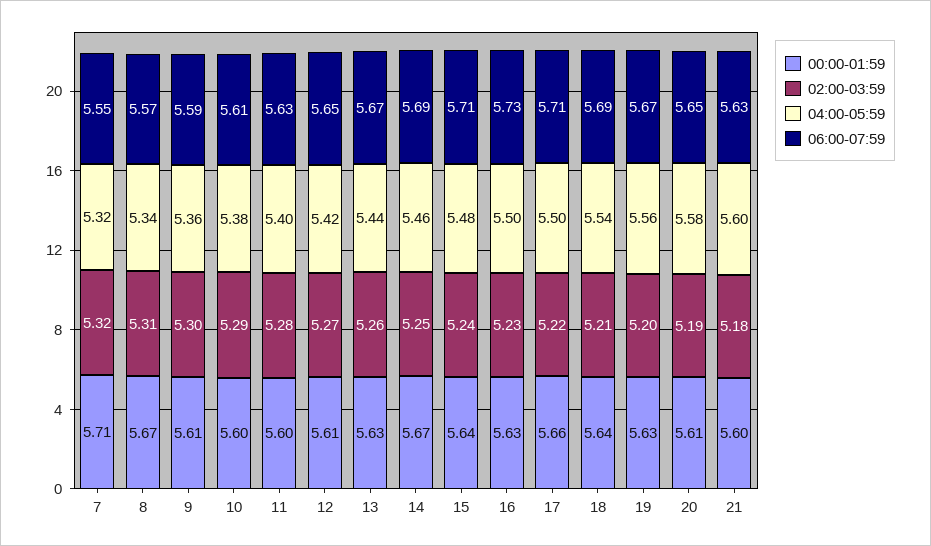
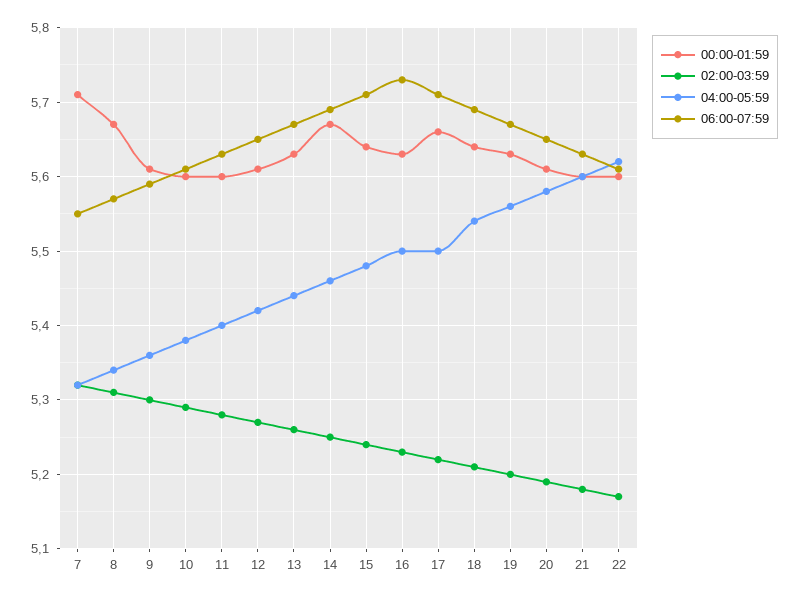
00:00-01:59, 22: none -> 5.6
02:00-03:59, 22: none -> 5.17
04:00-05:59, 22: none -> 5.62
06:00-07:59, 22: none -> 5.61

